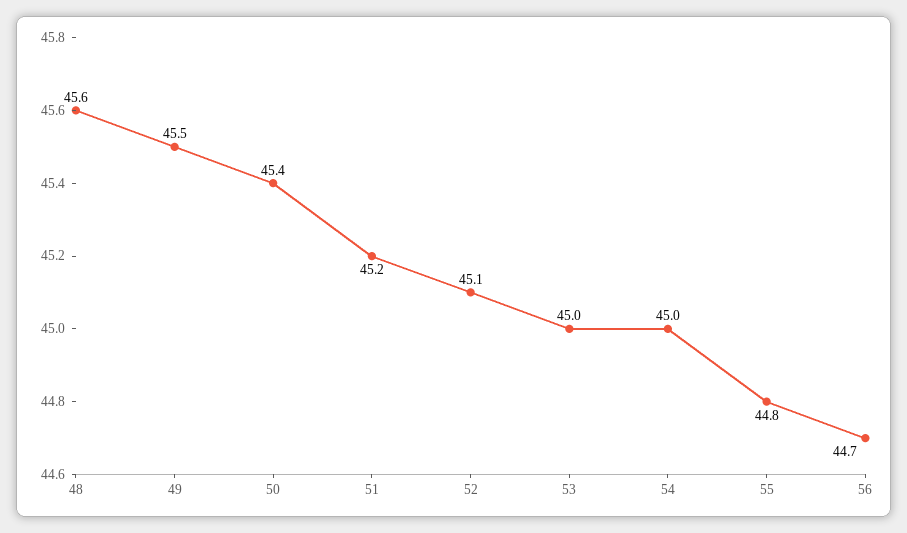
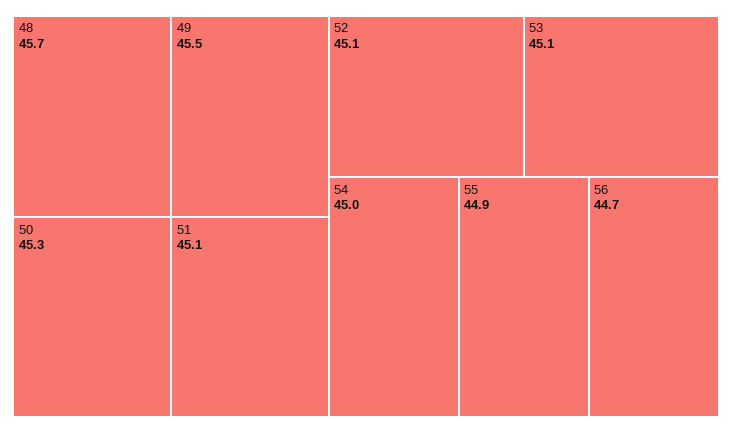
48: 45.6 -> 45.7
50: 45.4 -> 45.3
51: 45.2 -> 45.1
53: 45 -> 45.1
55: 44.8 -> 44.9

